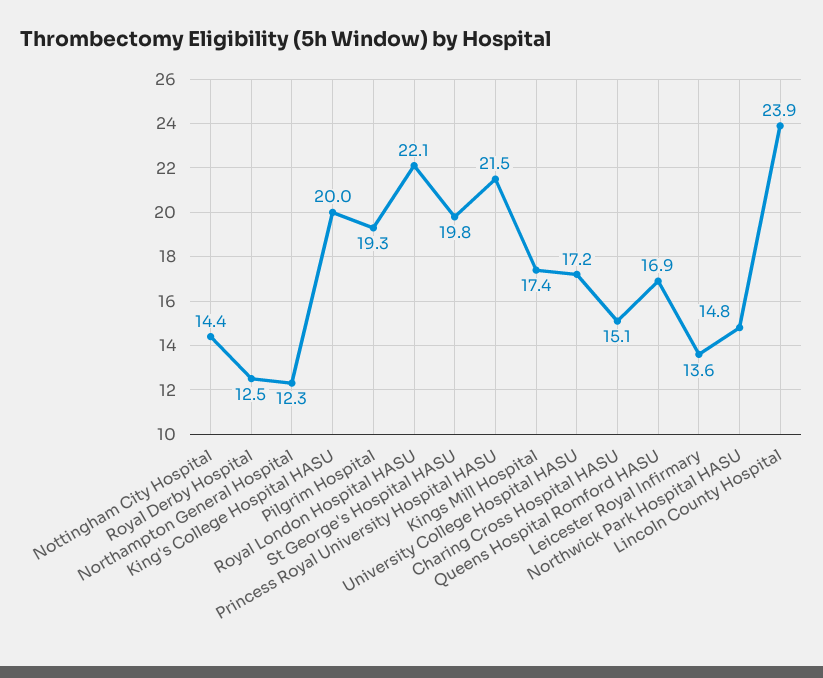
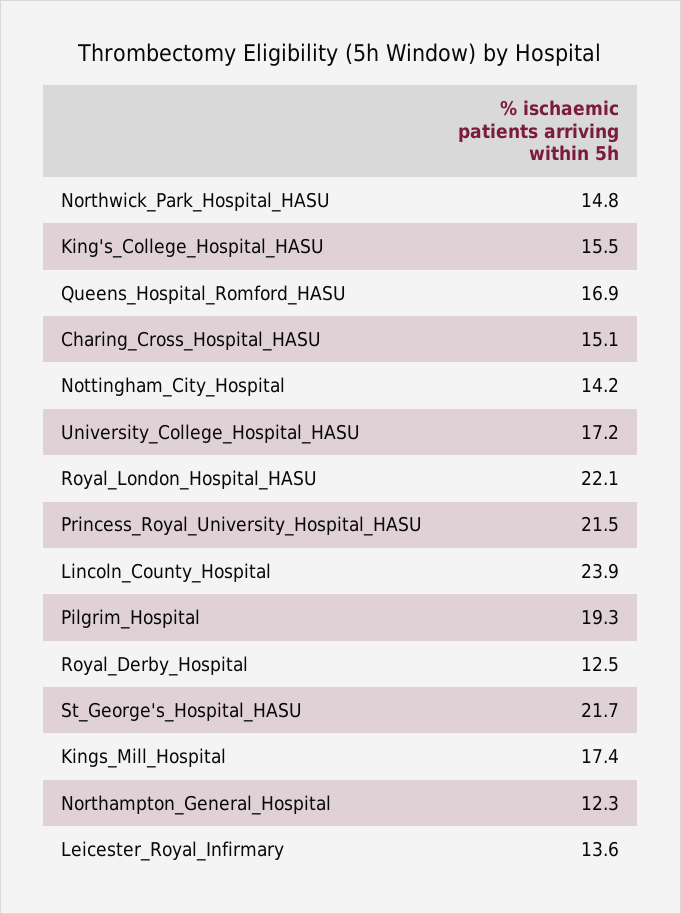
Nottingham City Hospital: 14.4 -> 14.2
King's College Hospital HASU: 20 -> 15.5
St George's Hospital HASU: 19.8 -> 21.7

